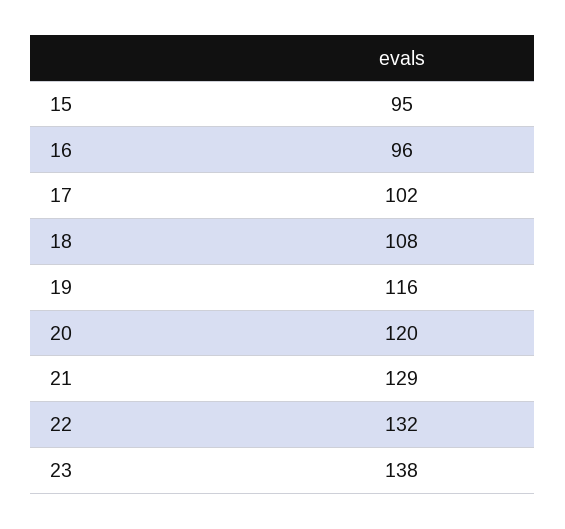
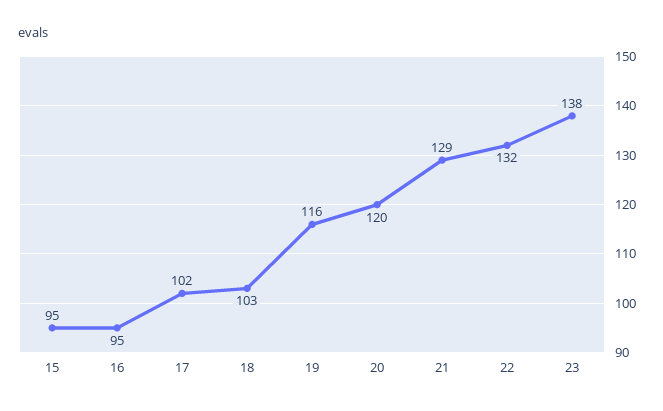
16: 96 -> 95
18: 108 -> 103

